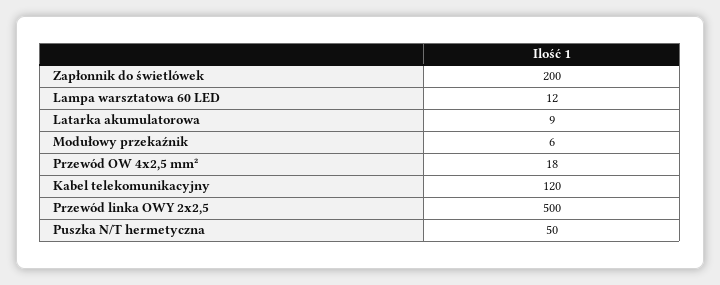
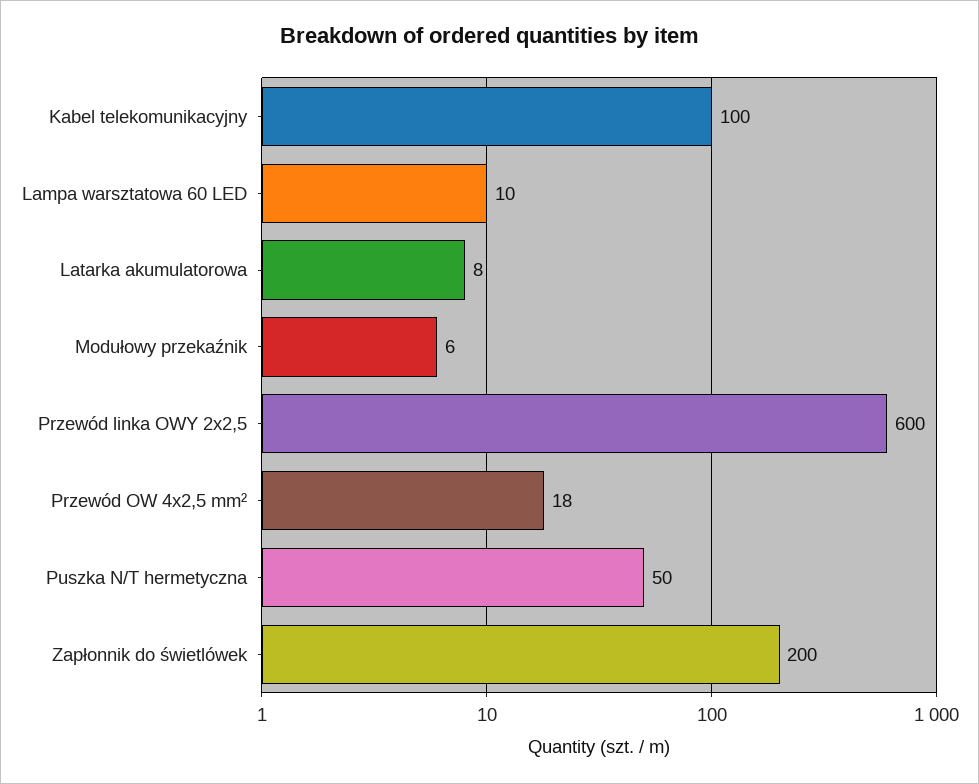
Lampa warsztatowa 60 LED: 12 -> 10
Latarka akumulatorowa: 9 -> 8
Kabel telekomunikacyjny: 120 -> 100
Przewód linka OWY 2x2,5: 500 -> 600

